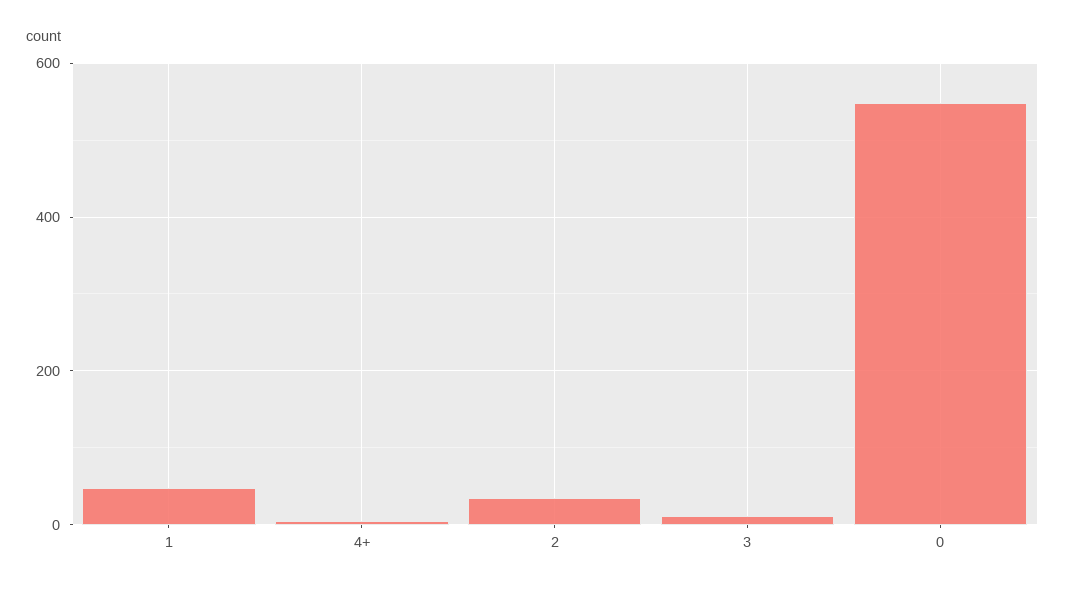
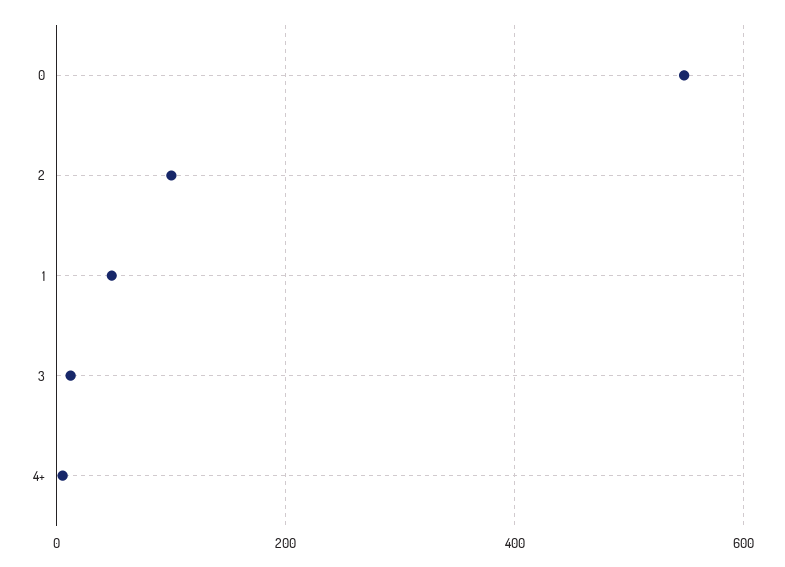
2: 40 -> 100

